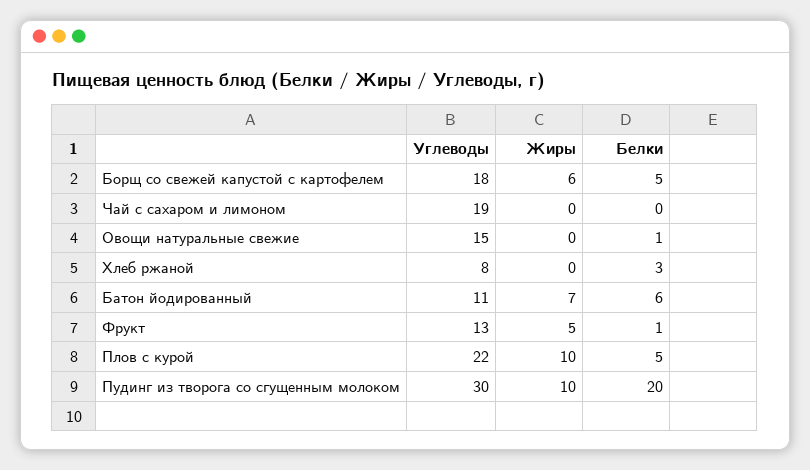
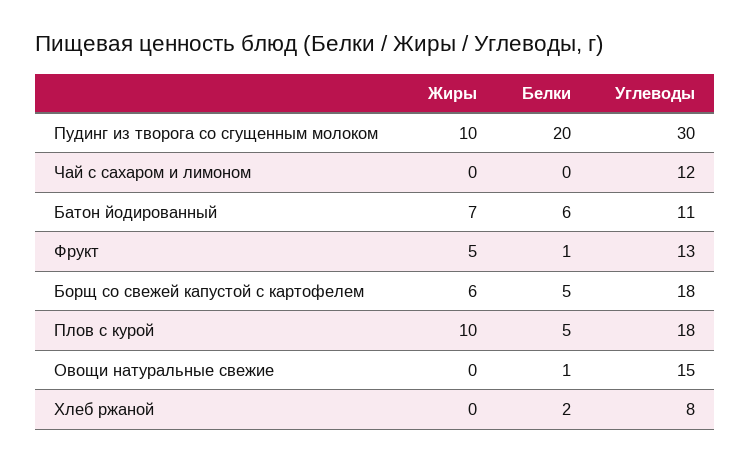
Углеводы, Чай с сахаром и лимоном: 19 -> 12
Белки, Хлеб ржаной: 3 -> 2
Углеводы, Плов с курой: 22 -> 18

